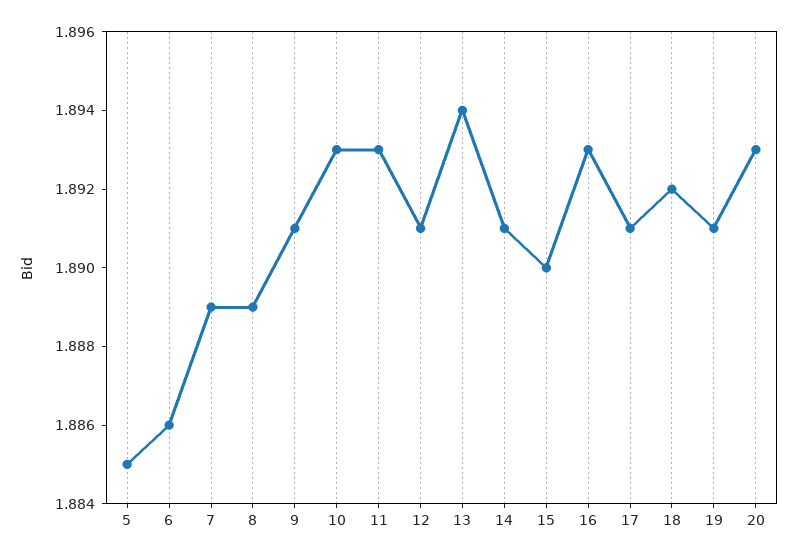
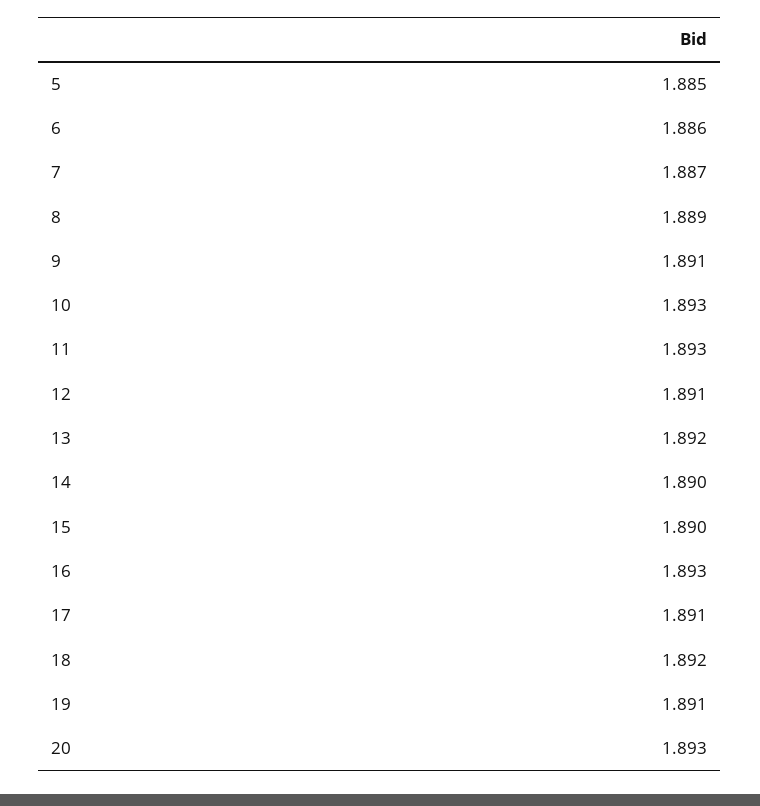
7: 1.889 -> 1.887
13: 1.894 -> 1.892
14: 1.891 -> 1.89

